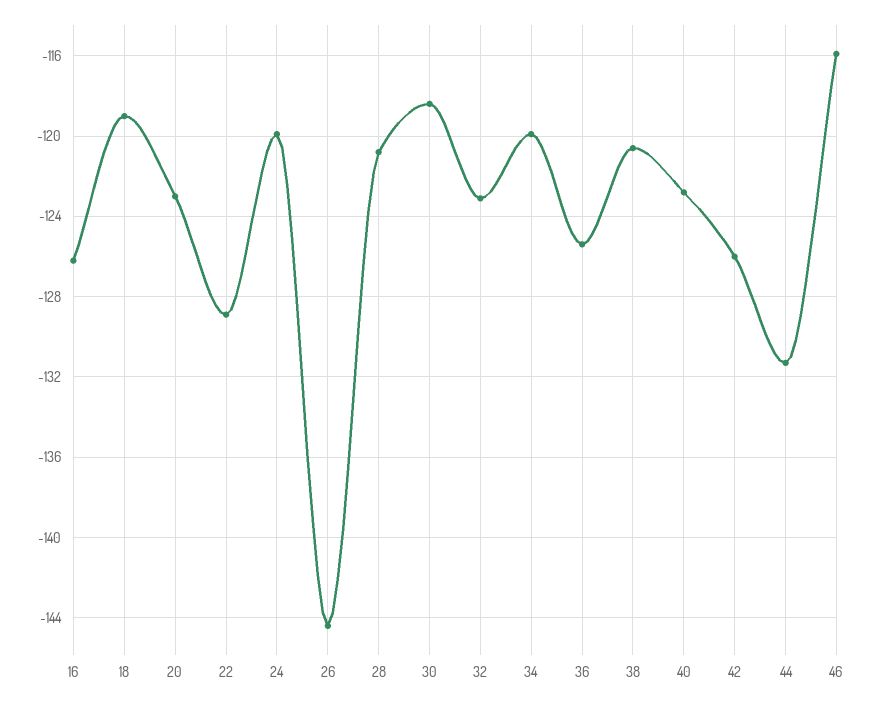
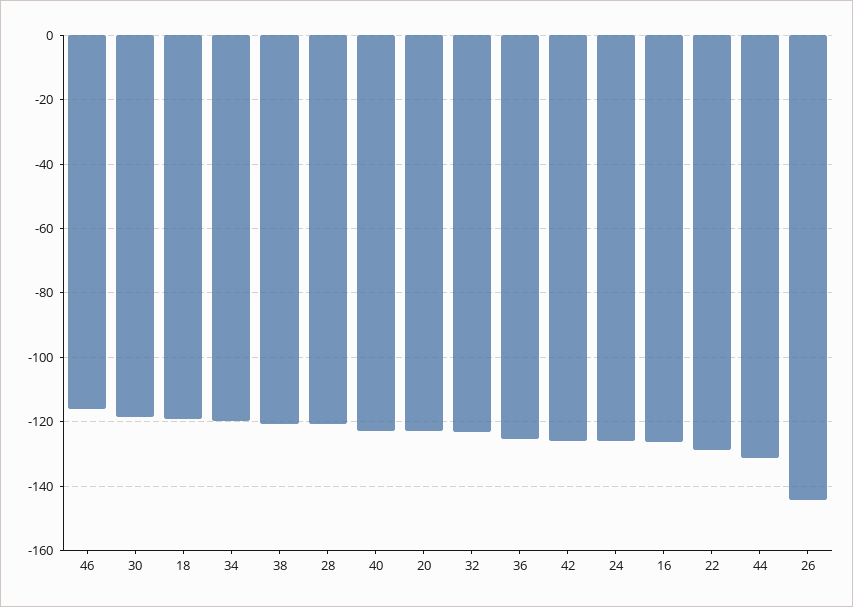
24: -120 -> -126

